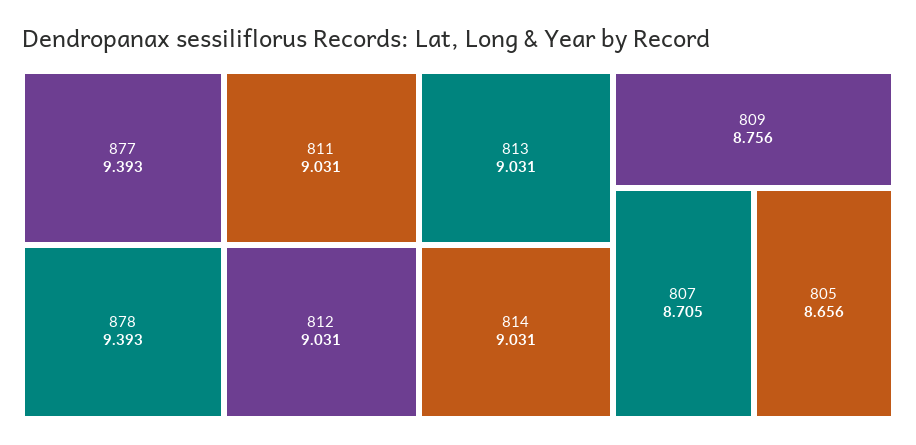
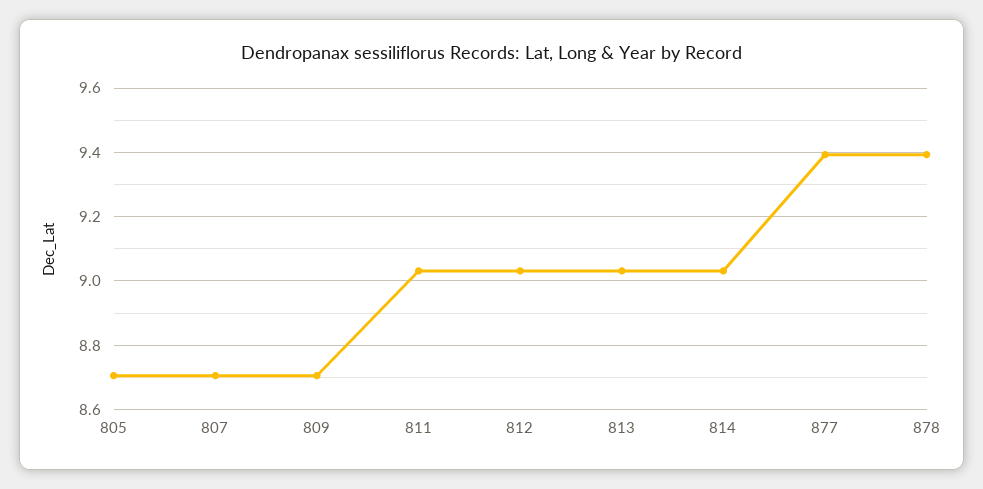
809: 8.756 -> 8.7
805: 8.656 -> 8.7

